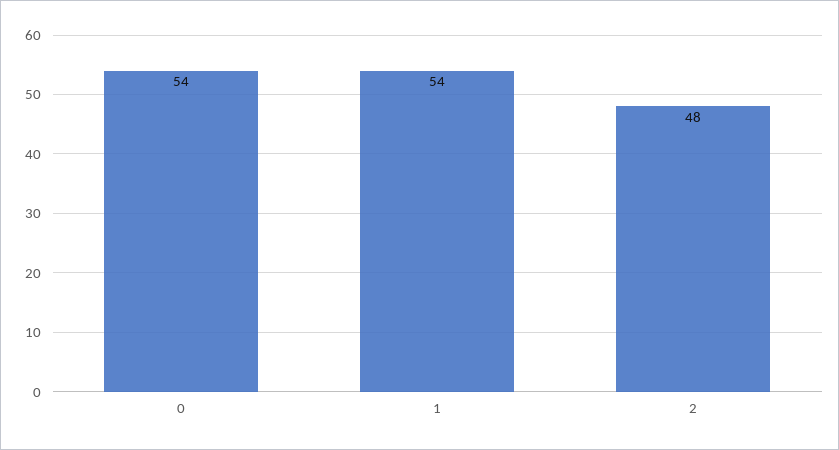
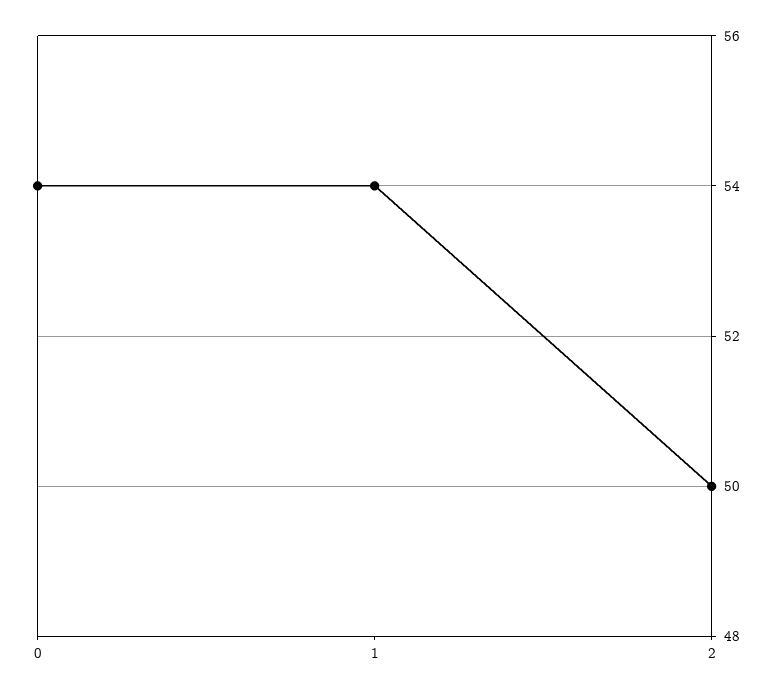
2: 48 -> 50

